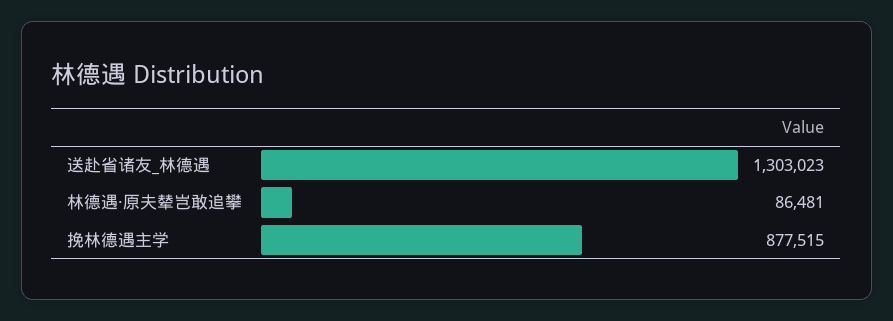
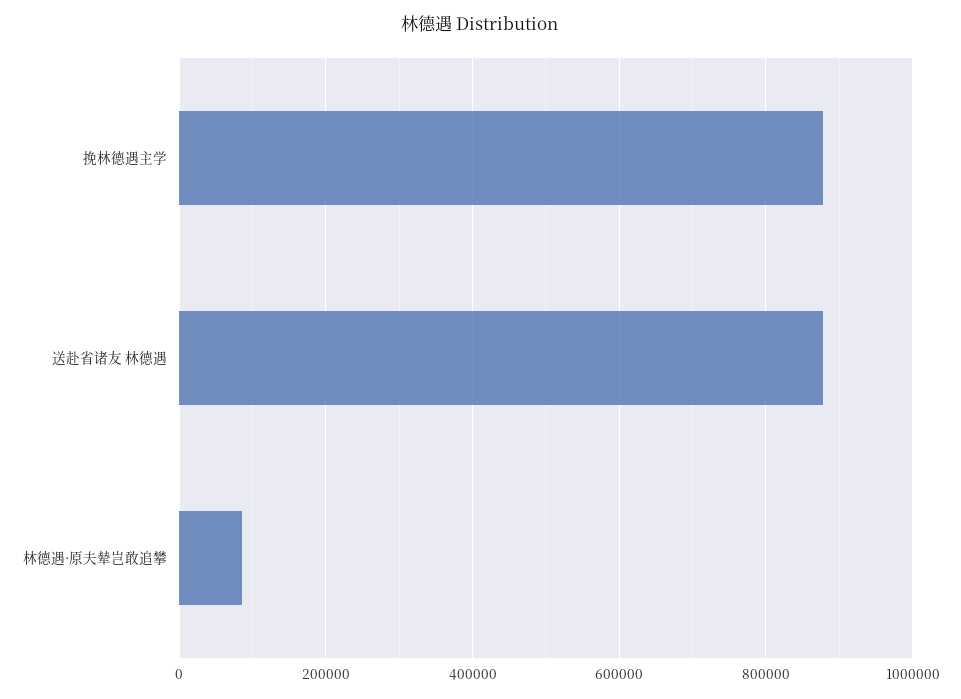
送赴省诸友_林德遇: 1303023 -> 880000

